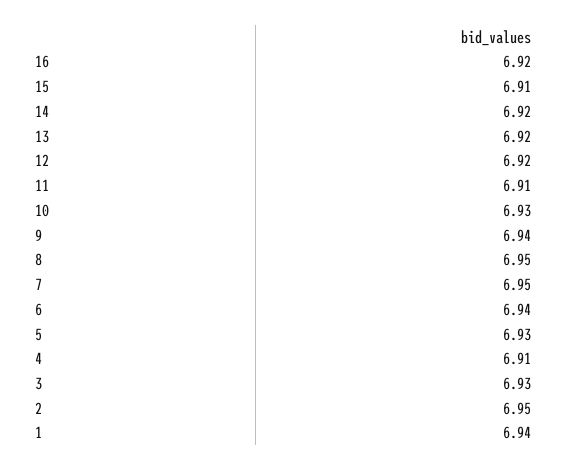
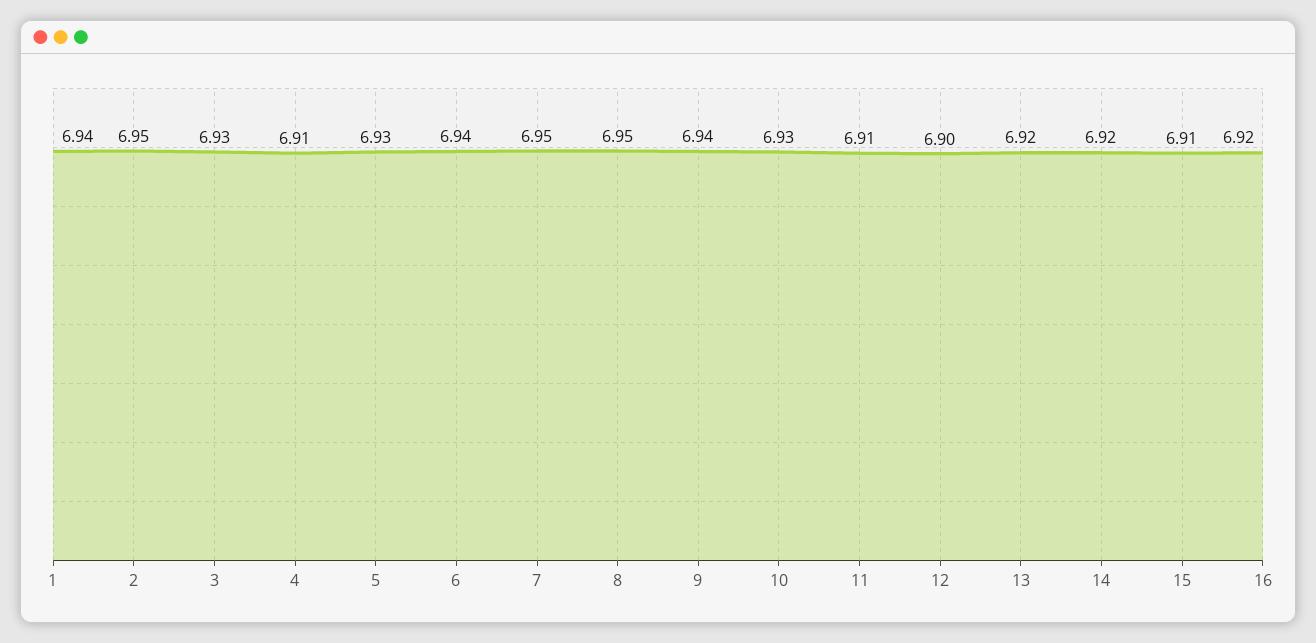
12: 6.92 -> 6.9

